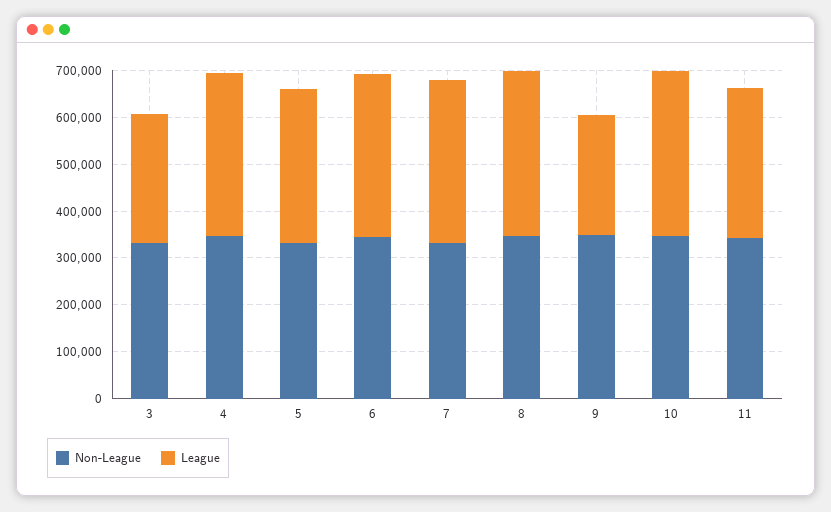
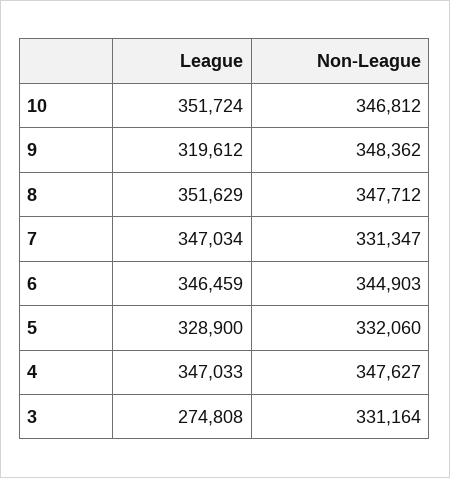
League, 9: 260000 -> 319612
Non-League, 11: 340000 -> none
League, 11: 320000 -> none

